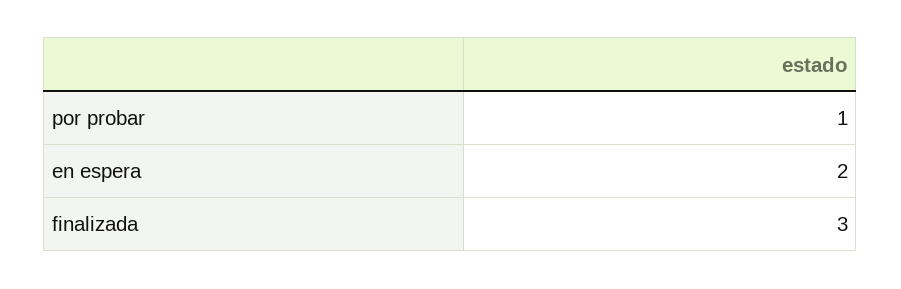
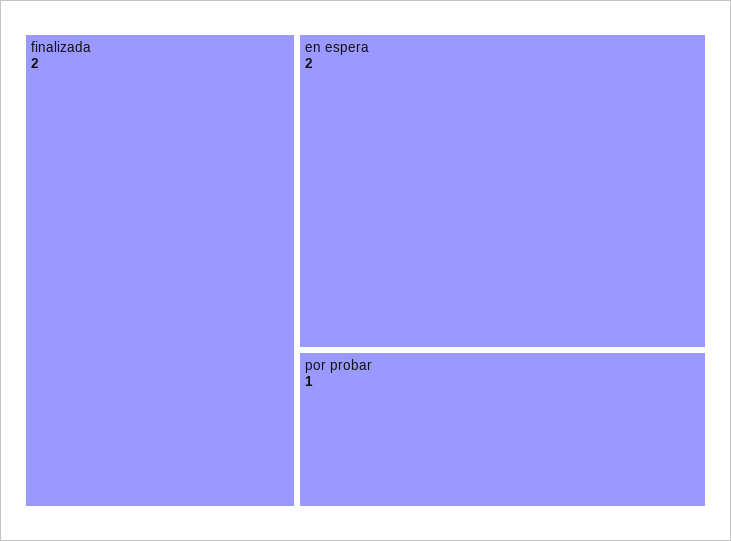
finalizada: 3 -> 2

